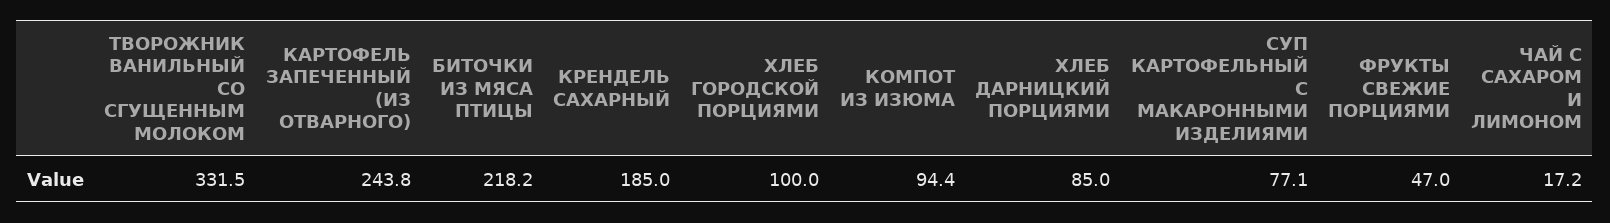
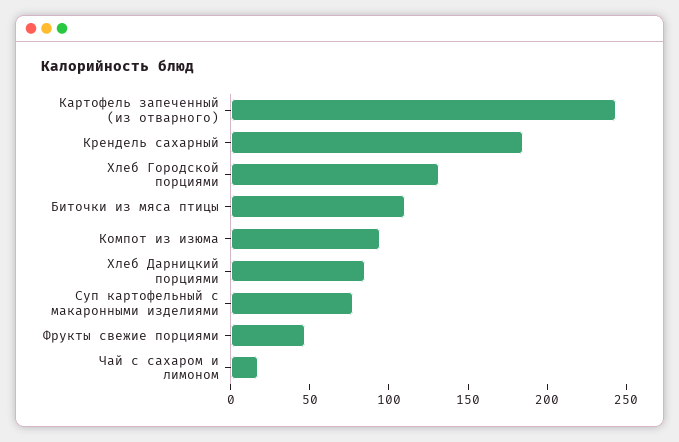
ТВОРОЖНИК ВАНИЛЬНЫЙ СО СГУЩЕННЫМ МОЛОКОМ: 331.5 -> none
БИТОЧКИ ИЗ МЯСА ПТИЦЫ: 218.2 -> 110
ХЛЕБ ГОРОДСКОЙ ПОРЦИЯМИ: 100 -> 130

